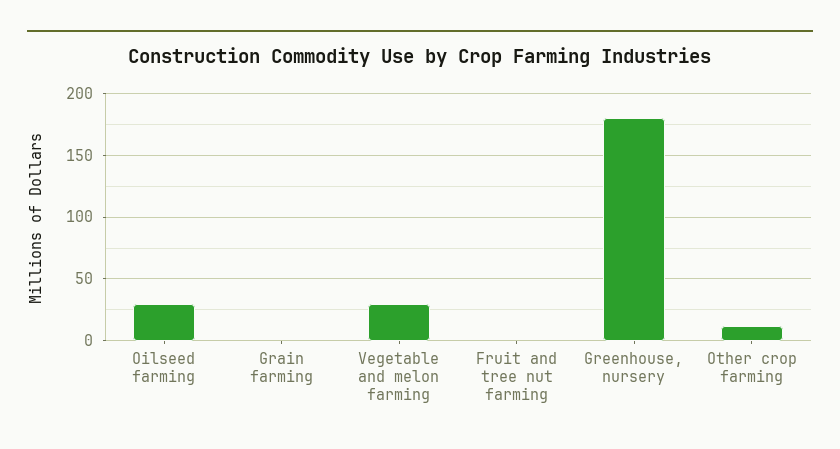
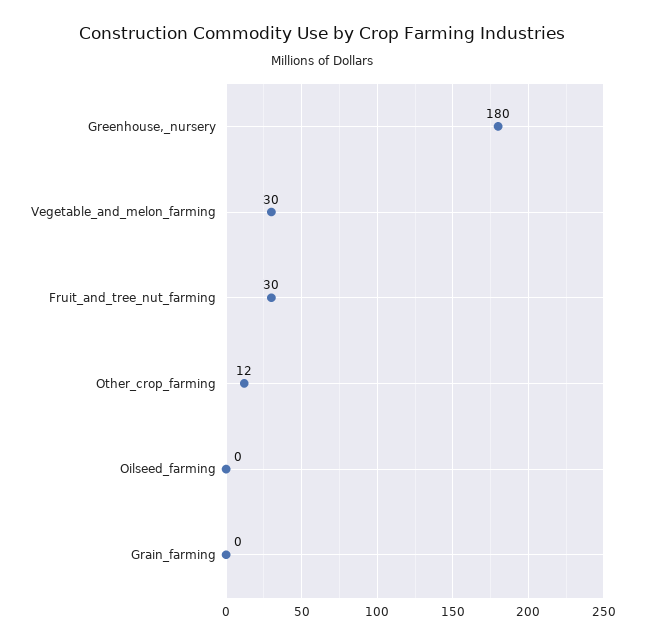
Oilseed farming: 30 -> 0
Fruit and tree nut farming: 0 -> 30

